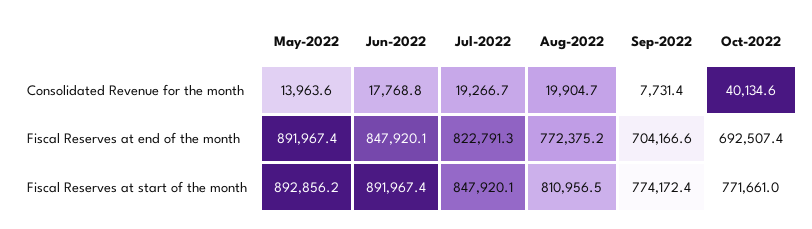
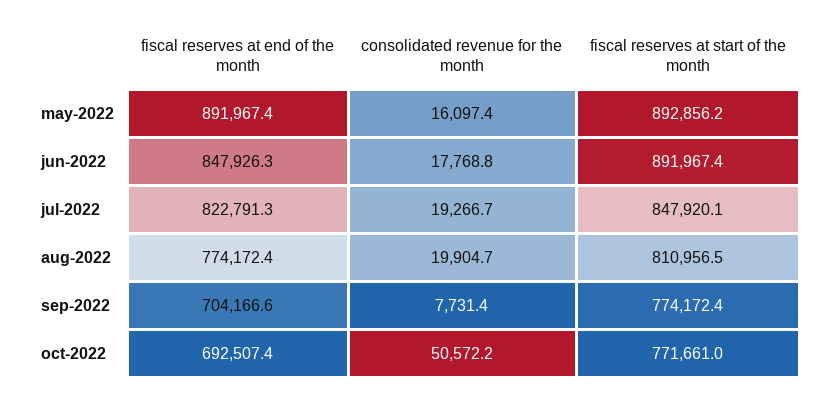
May-2022, Consolidated Revenue for the month: 13963.6 -> 16097.4
Oct-2022, Consolidated Revenue for the month: 40134.6 -> 50572.2
Jun-2022, Fiscal Reserves at end of the month: 847920.1 -> 847926.3
Aug-2022, Fiscal Reserves at end of the month: 772375.2 -> 774172.4

